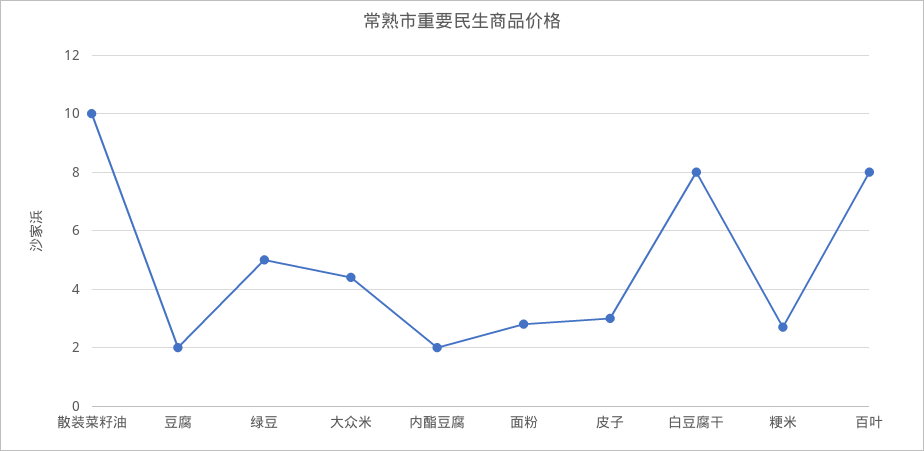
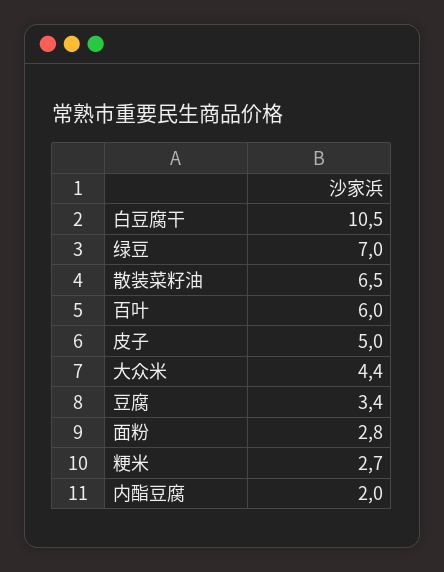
散装菜籽油: 10 -> 6.5
豆腐: 2 -> 3.4
绿豆: 5 -> 7
皮子: 3 -> 5
白豆腐干: 8 -> 10.5
百叶: 8 -> 6

